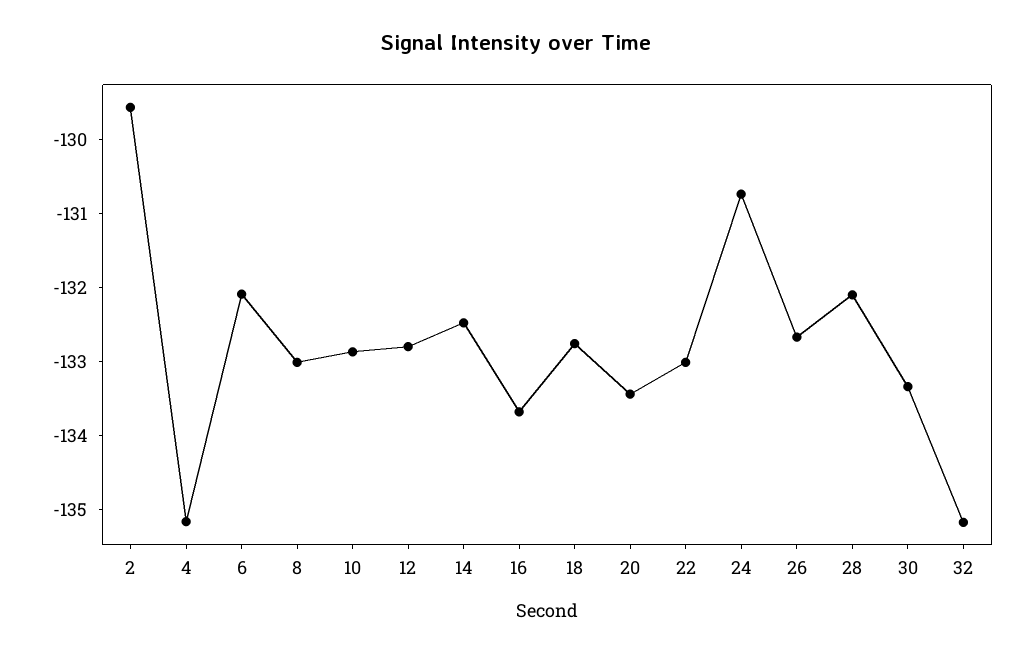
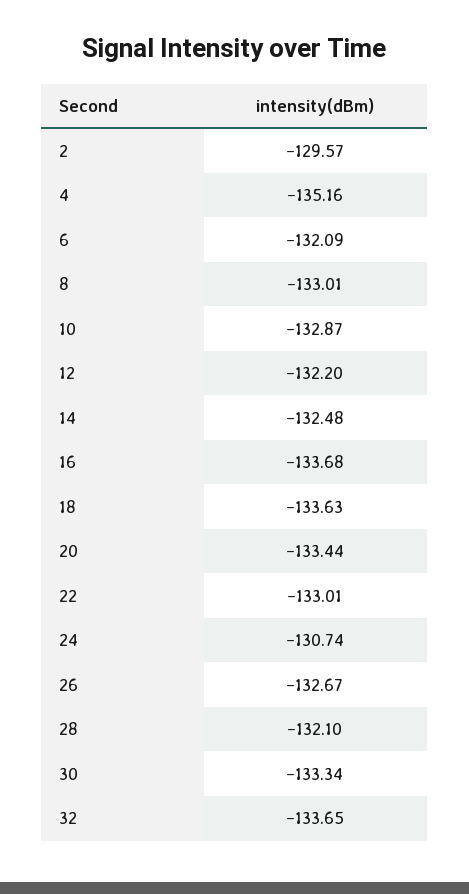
12: -132.8 -> -132.2
18: -132.8 -> -133.63
32: -135.2 -> -133.65

